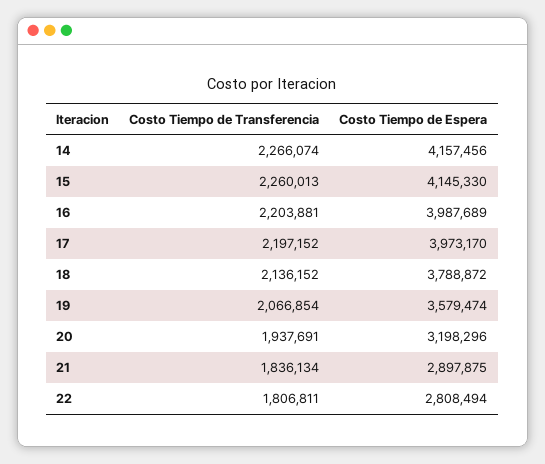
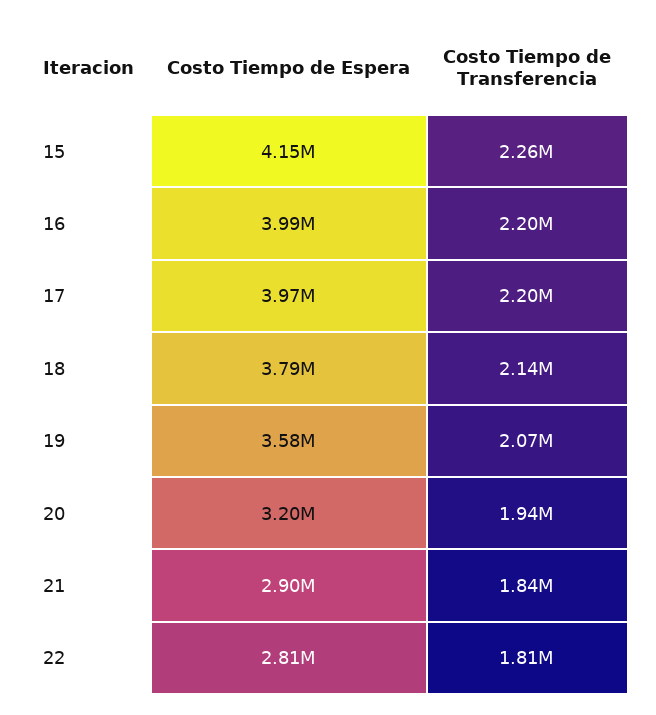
Costo Tiempo de Transferencia, 14: 2266074 -> none
Costo Tiempo de Espera, 14: 4157456 -> none

